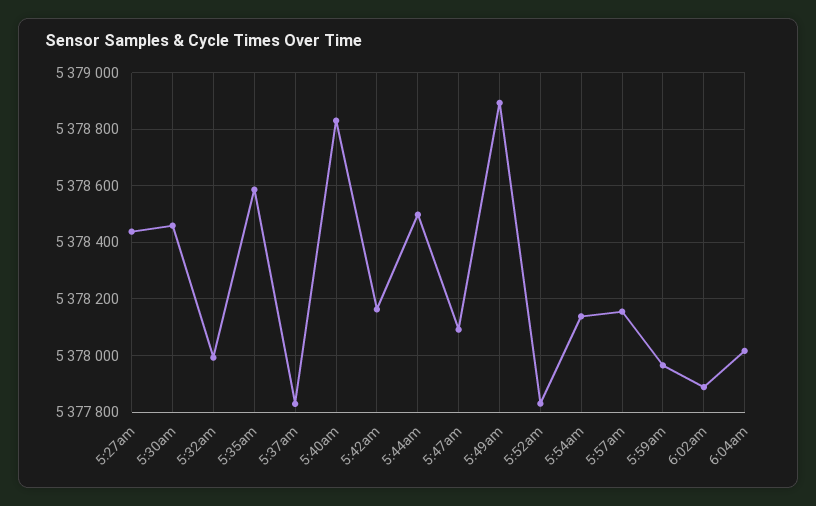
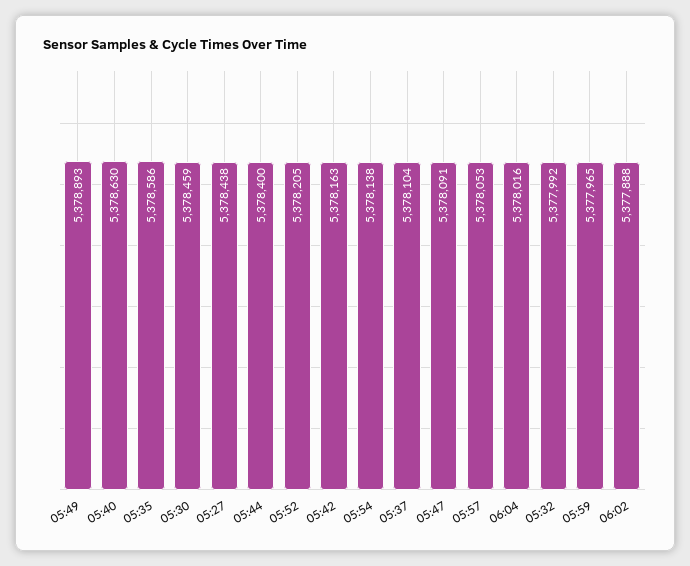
5:37am: 5377825 -> 5378104
5:40am: 5378825 -> 5378630
5:44am: 5378500 -> 5378400
5:52am: 5377825 -> 5378205
5:57am: 5378150 -> 5378053

